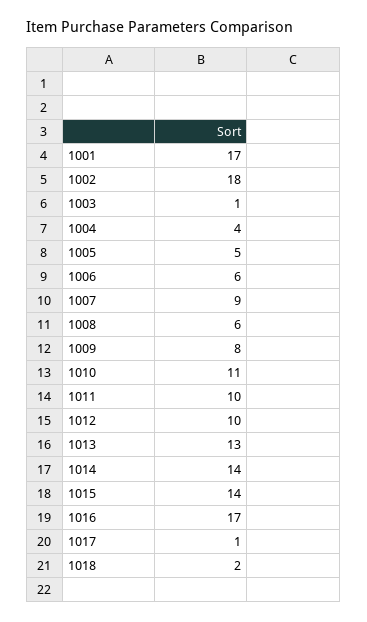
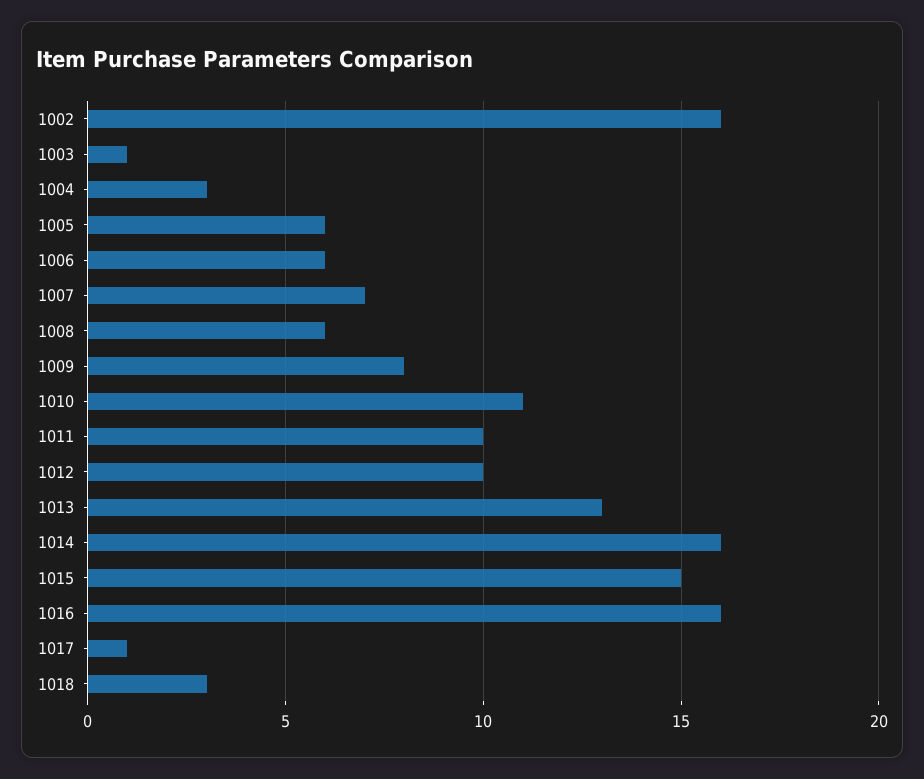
1001: 17 -> none
1002: 18 -> 16
1004: 4 -> 3
1005: 5 -> 6
1007: 9 -> 7
1014: 14 -> 16
1015: 14 -> 15
1016: 17 -> 16
1018: 2 -> 3

